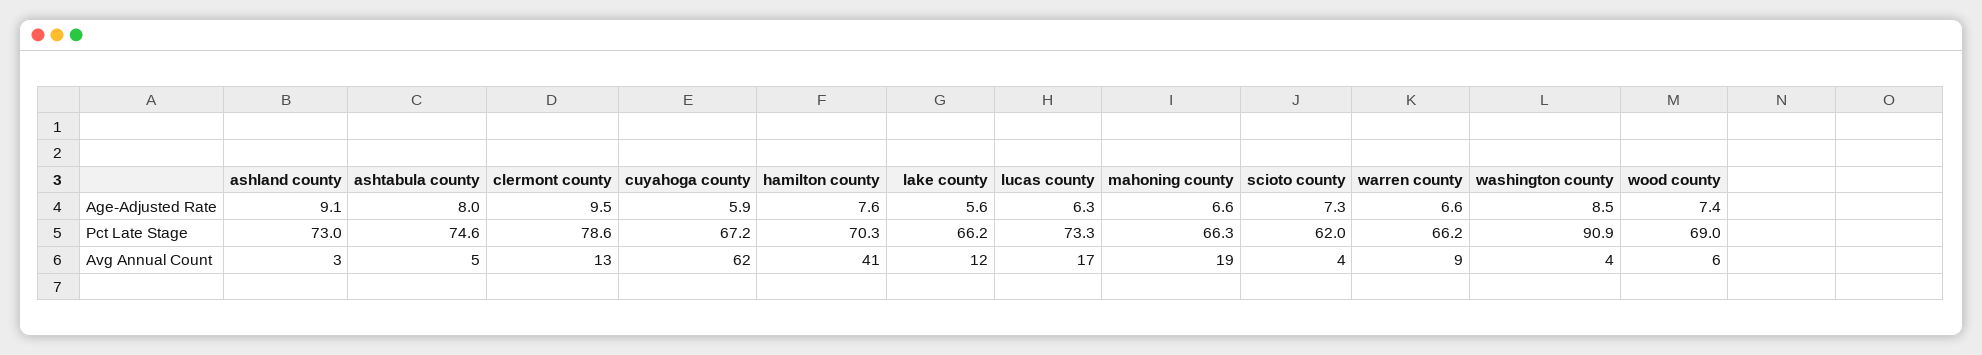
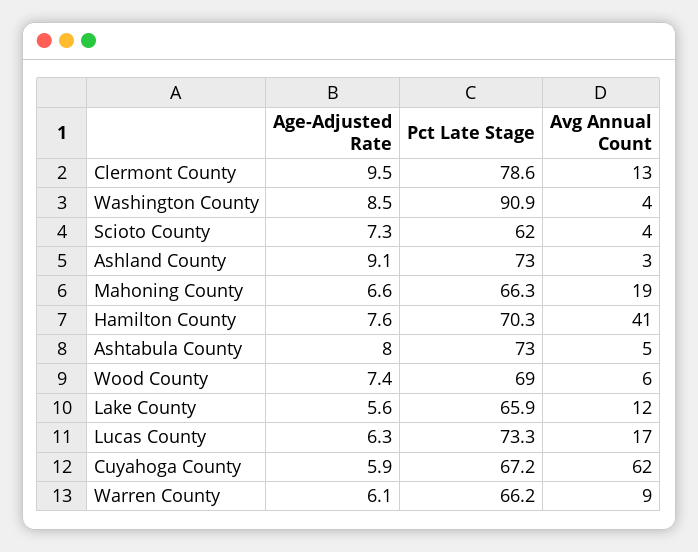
warren county, Age-Adjusted Rate: 6.6 -> 6.1
ashtabula county, Pct Late Stage: 74.6 -> 73
lake county, Pct Late Stage: 66.2 -> 65.9

